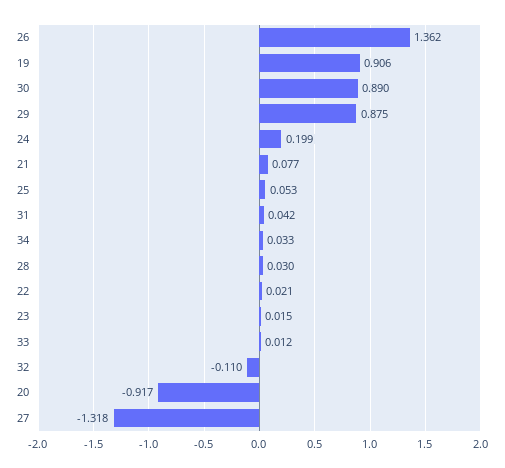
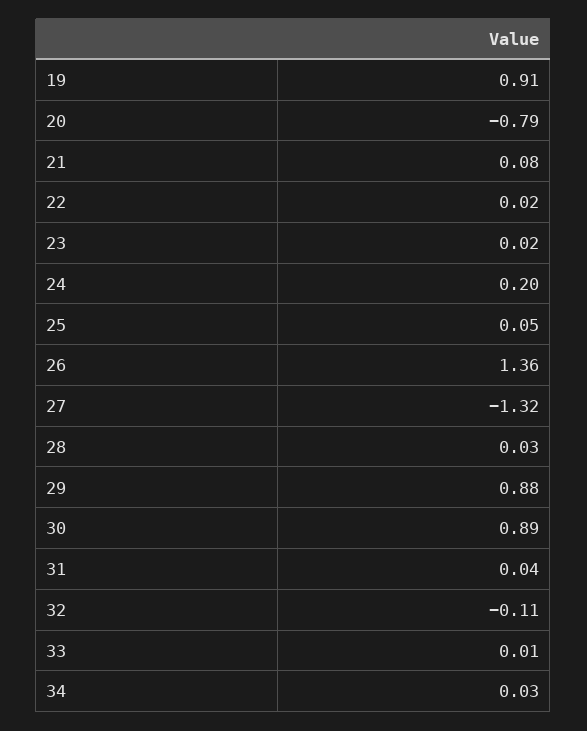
20: -0.917 -> -0.79

